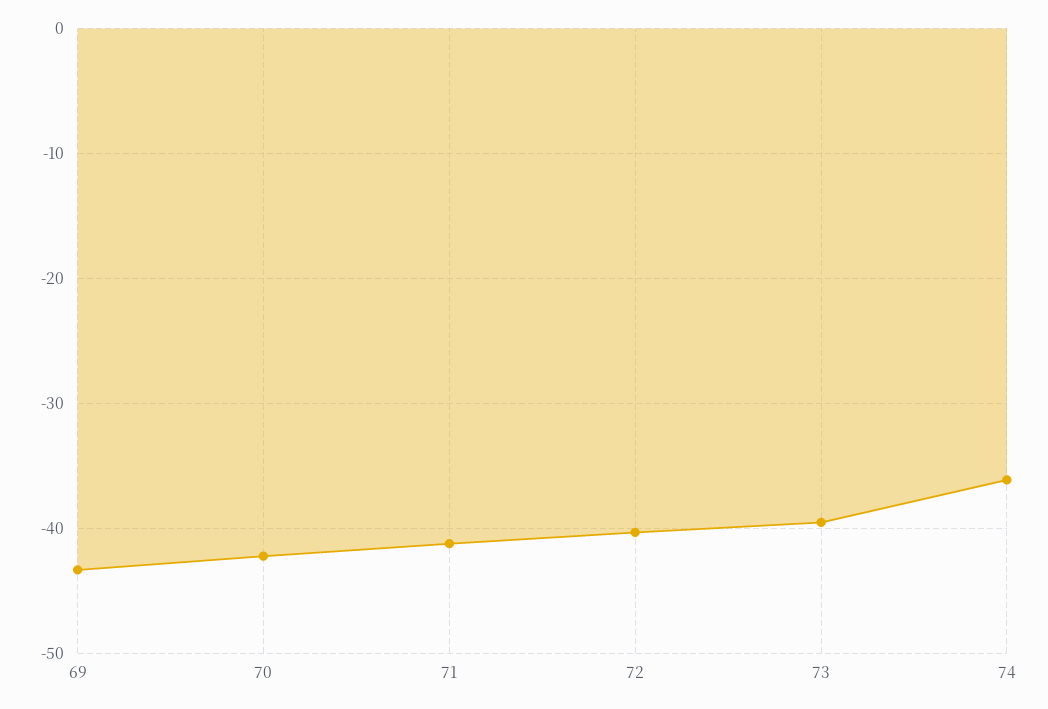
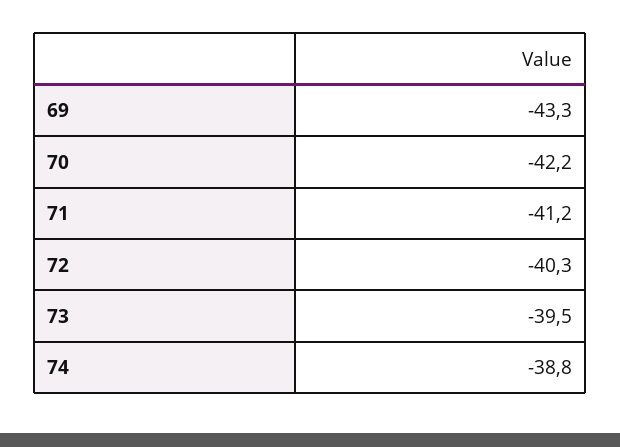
74: -36 -> -38.8

